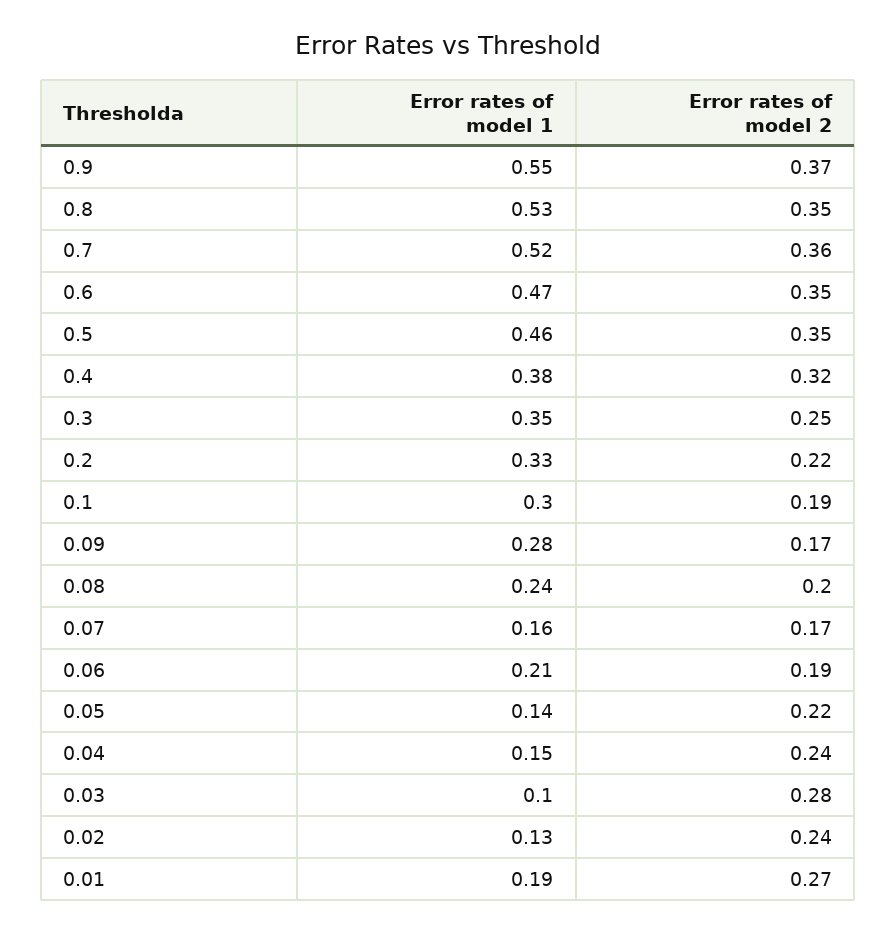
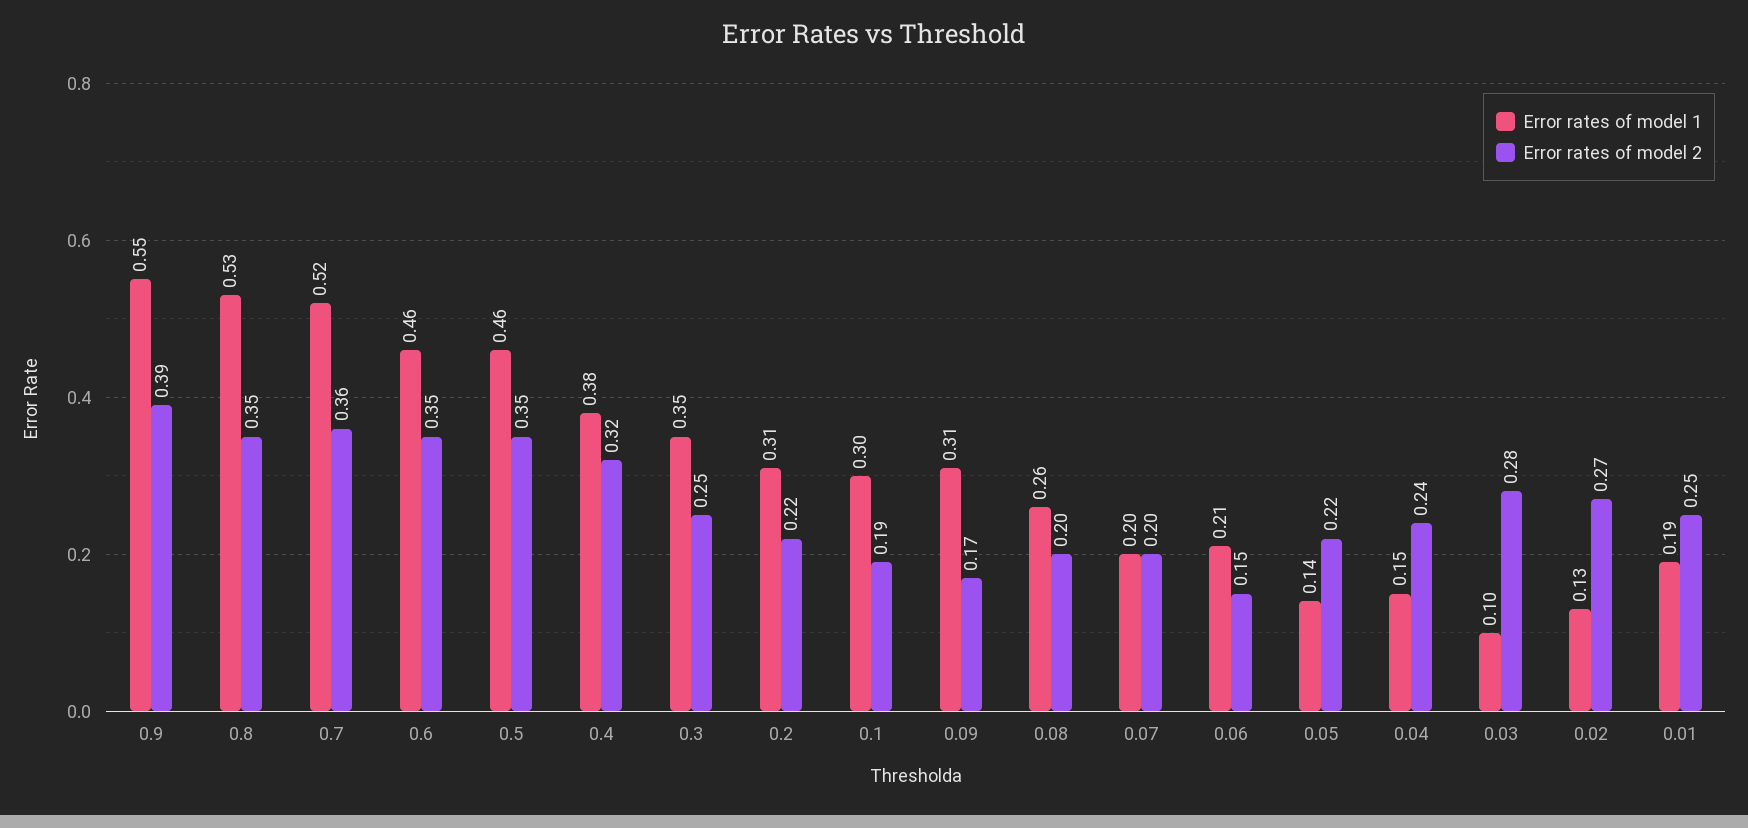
Error rates of model 2, 0.9: 0.37 -> 0.39
Error rates of model 1, 0.6: 0.47 -> 0.46
Error rates of model 1, 0.2: 0.33 -> 0.31
Error rates of model 1, 0.09: 0.28 -> 0.31
Error rates of model 1, 0.08: 0.24 -> 0.26
Error rates of model 1, 0.07: 0.16 -> 0.2
Error rates of model 2, 0.07: 0.17 -> 0.2
Error rates of model 2, 0.06: 0.19 -> 0.15
Error rates of model 2, 0.02: 0.24 -> 0.27
Error rates of model 2, 0.01: 0.27 -> 0.25

